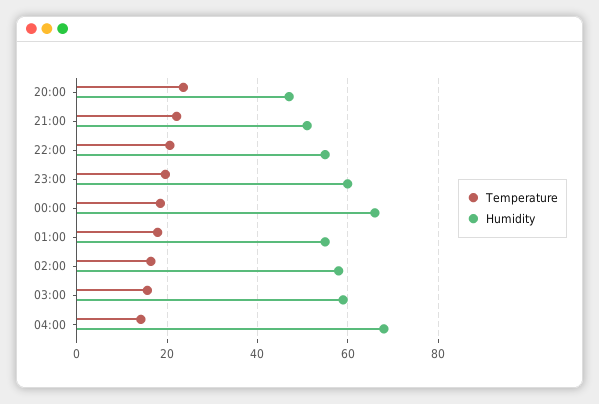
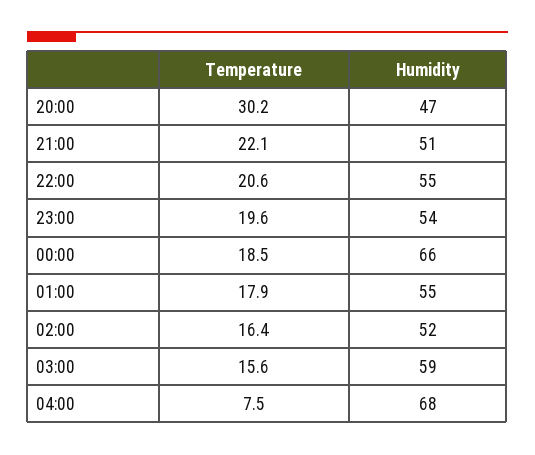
Temperature, 20:00: 24 -> 30.2
Humidity, 23:00: 60 -> 54
Humidity, 02:00: 58 -> 52
Temperature, 04:00: 14 -> 7.5

